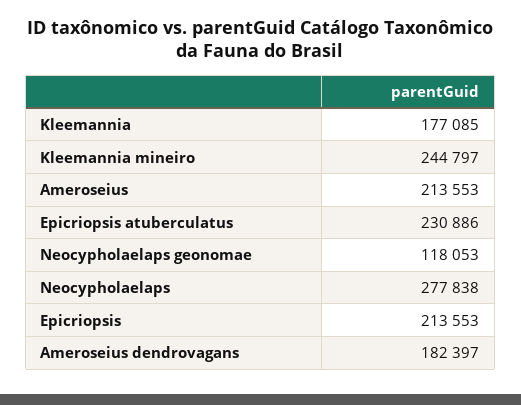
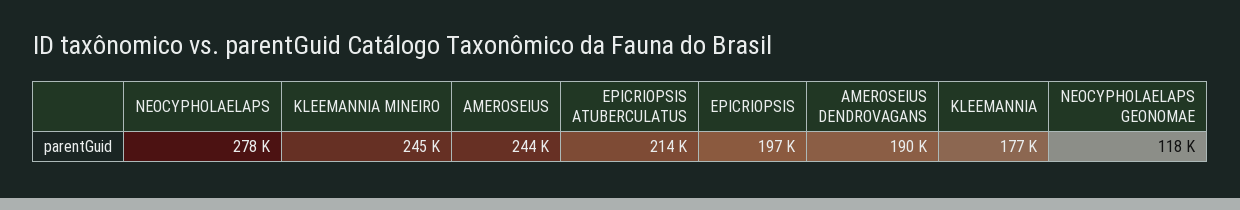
Ameroseius: 213553 -> 244000
Epicriopsis atuberculatus: 230886 -> 214000
Epicriopsis: 213553 -> 197000
Ameroseius dendrovagans: 182397 -> 190000

